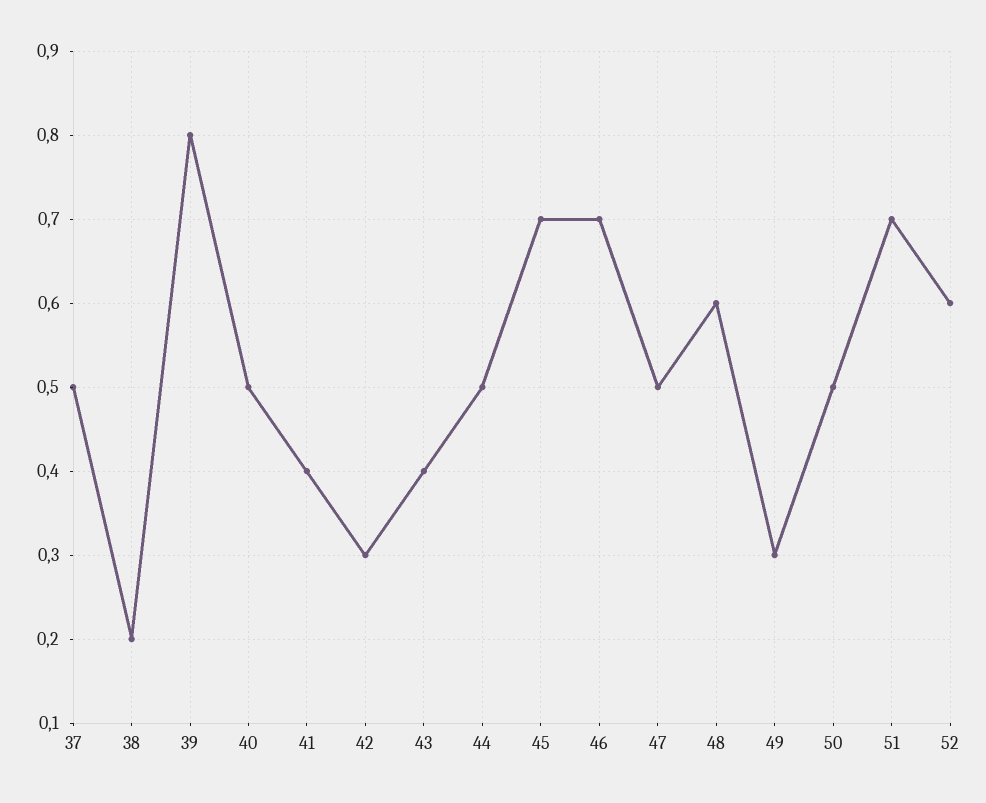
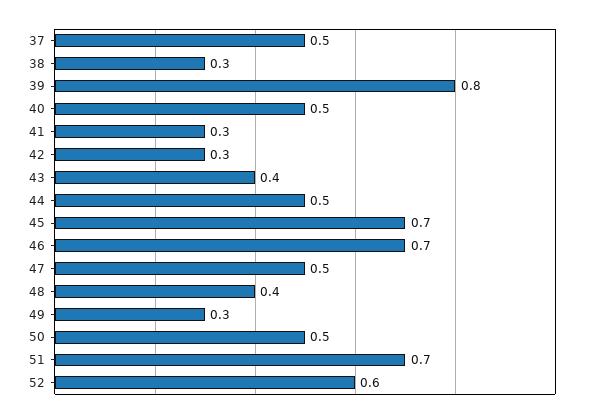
38: 0.2 -> 0.3
41: 0.4 -> 0.3
48: 0.6 -> 0.4

